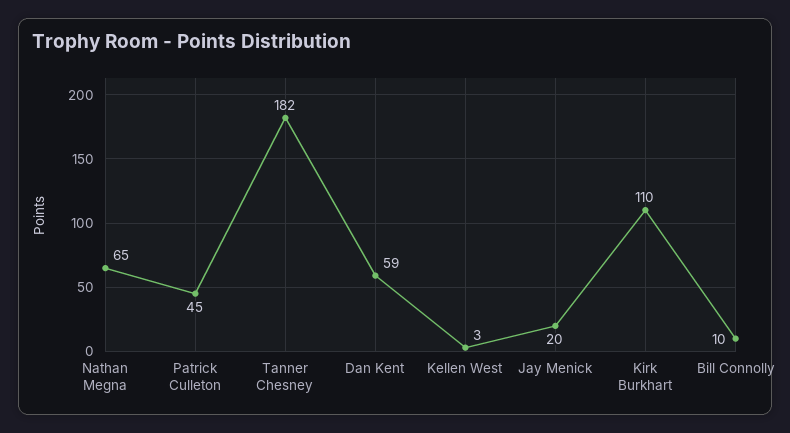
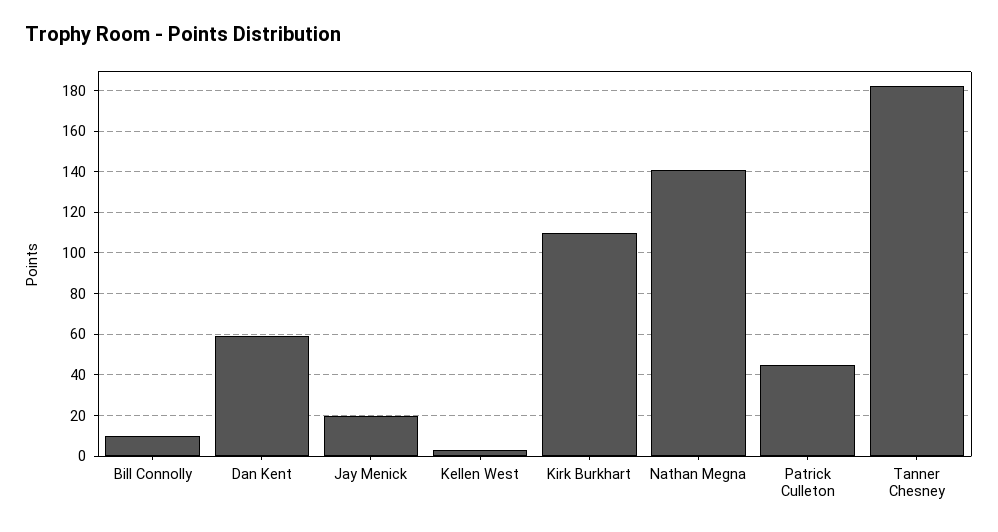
Nathan Megna: 65 -> 140

